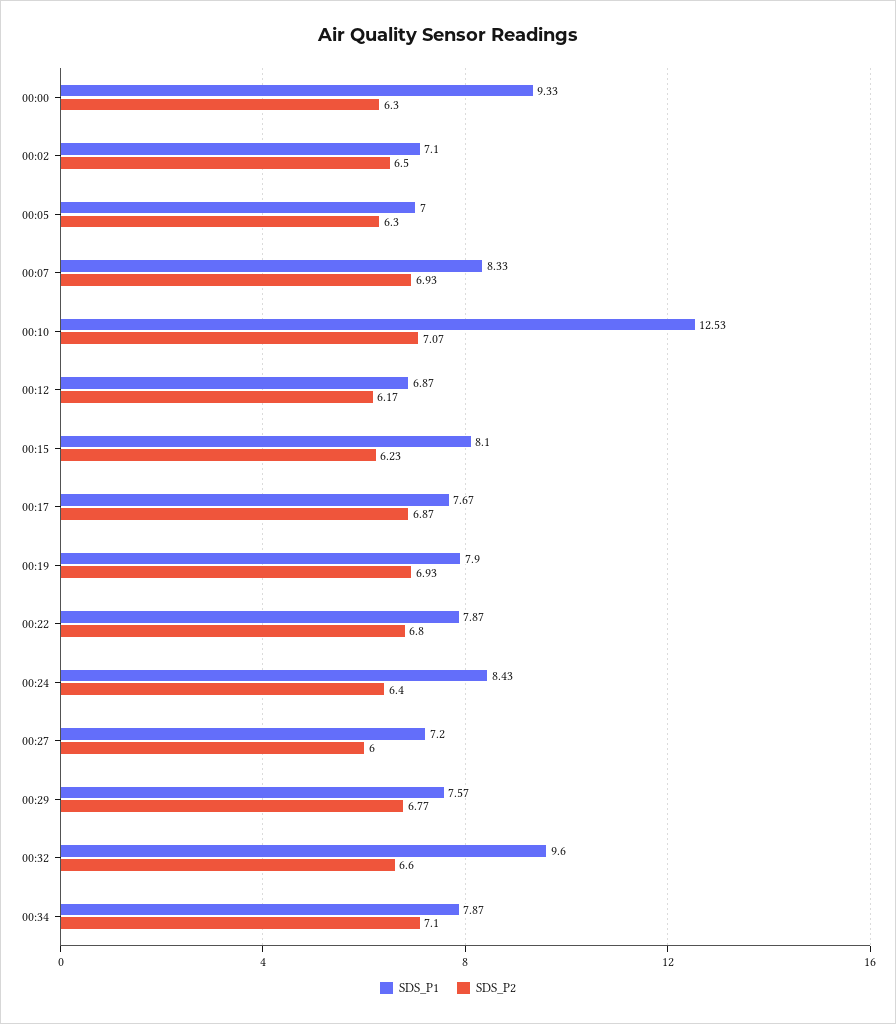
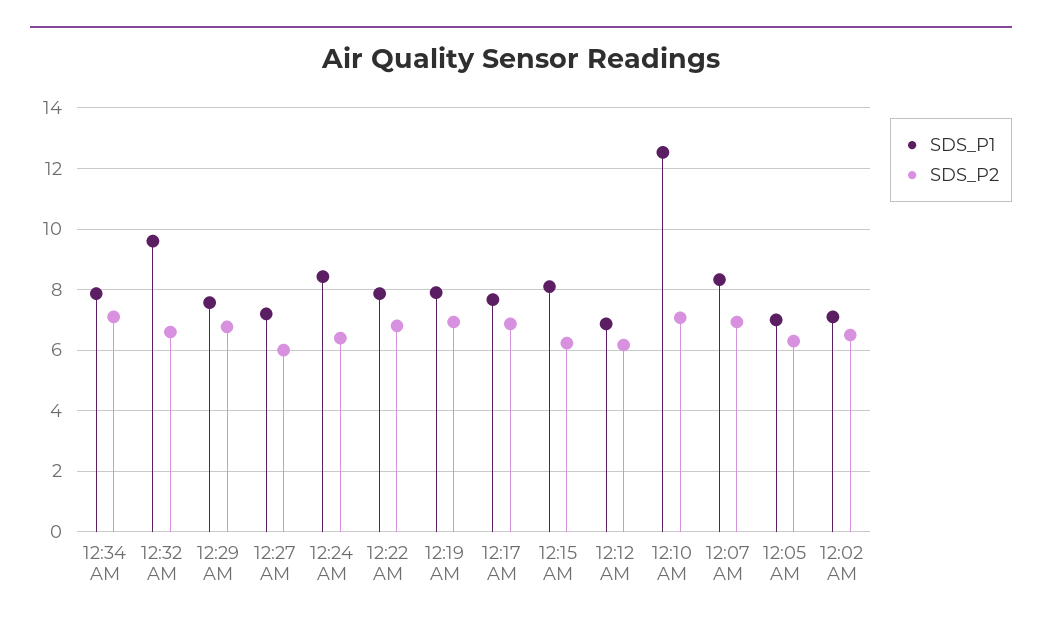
SDS_P1, 00:00: 9.33 -> none
SDS_P2, 00:00: 6.3 -> none

